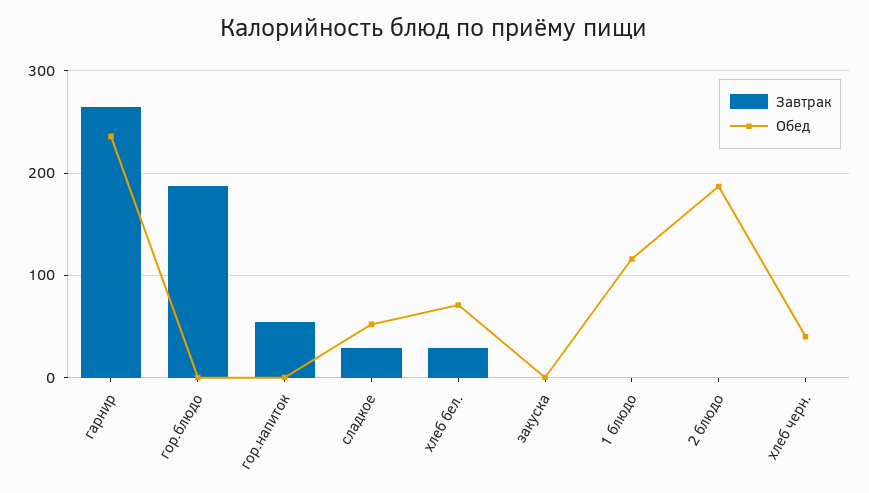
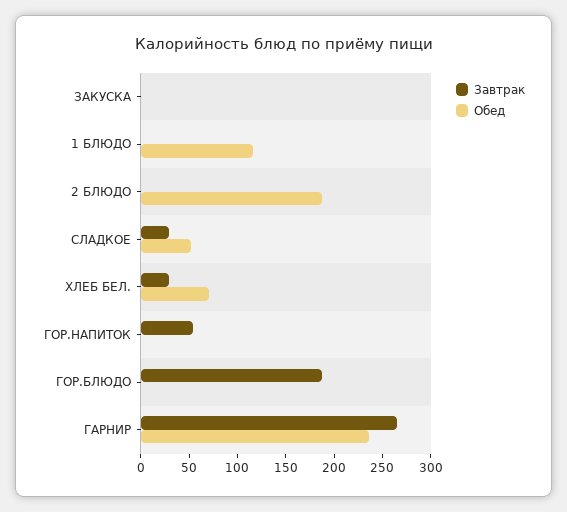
Завтрак, хлеб черн.: 0 -> none
Обед, хлеб черн.: 40 -> none

